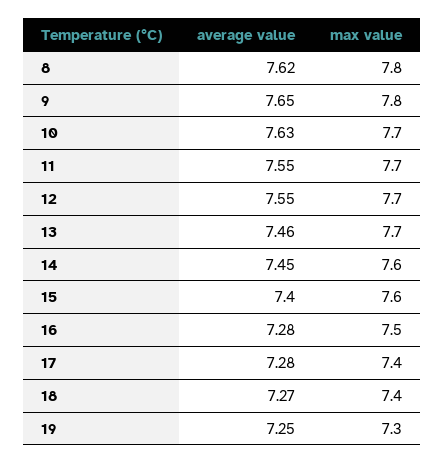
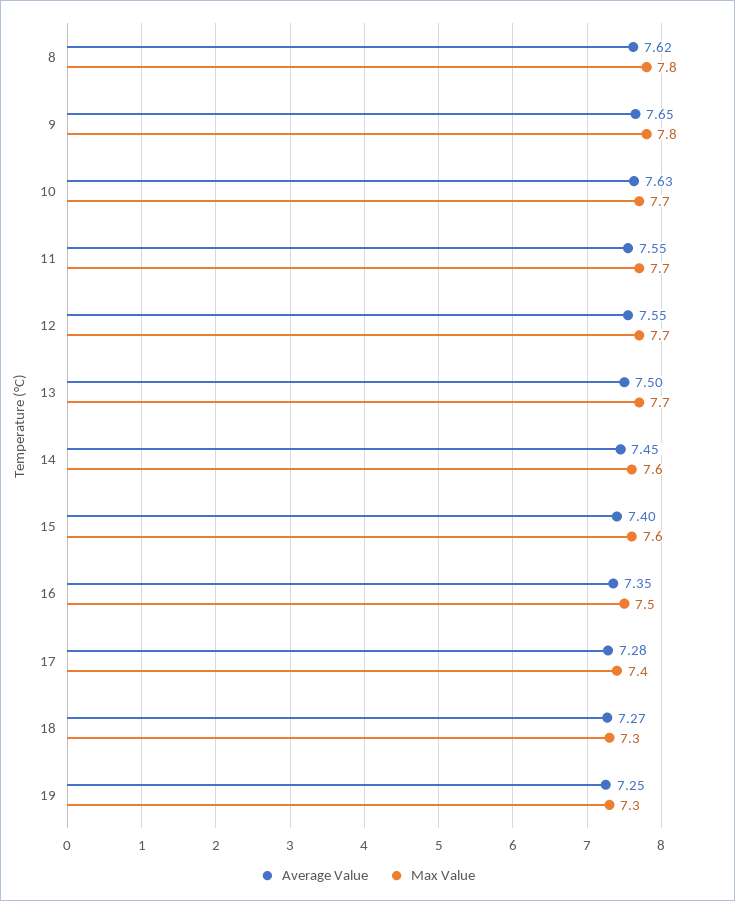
average value, 13: 7.46 -> 7.5
average value, 16: 7.28 -> 7.35
max value, 18: 7.4 -> 7.3

